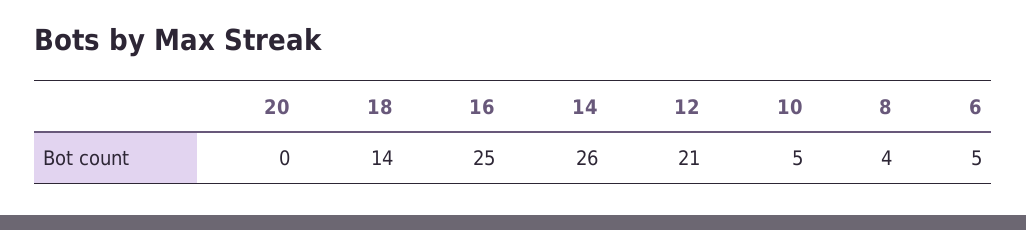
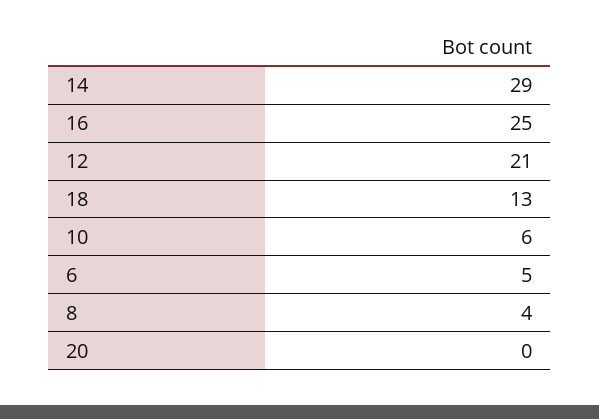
18: 14 -> 13
14: 26 -> 29
10: 5 -> 6

